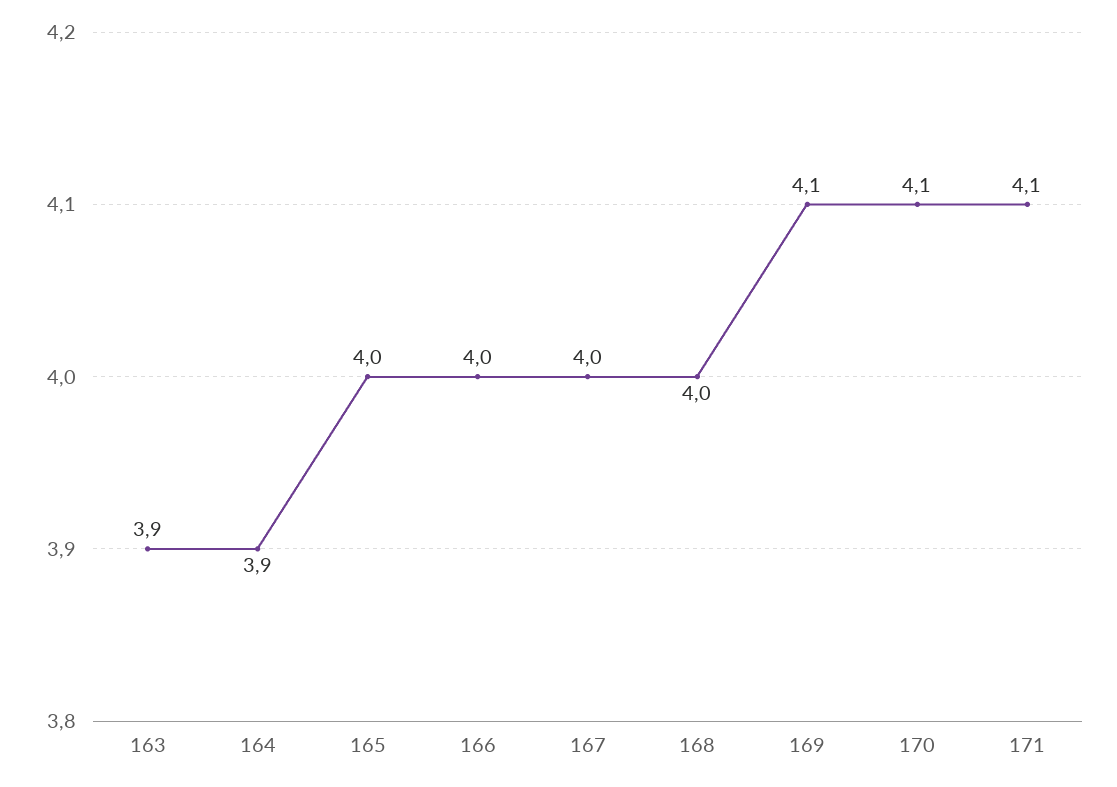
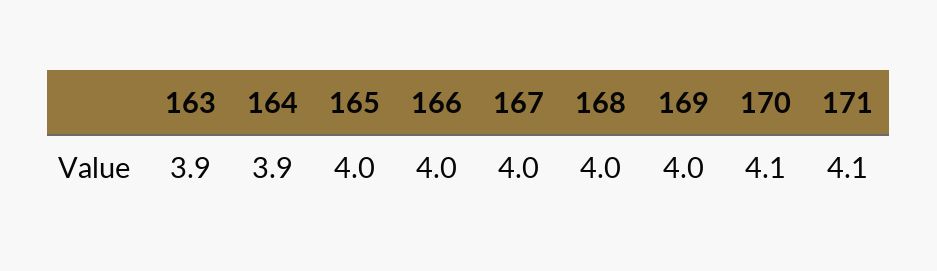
169: 4.1 -> 4

